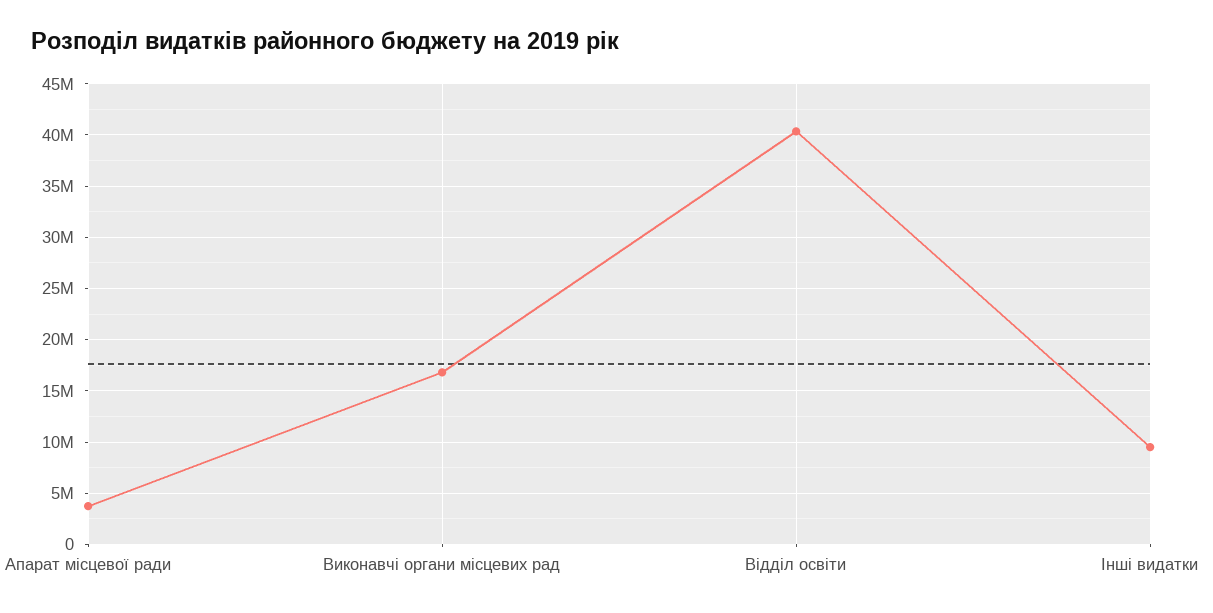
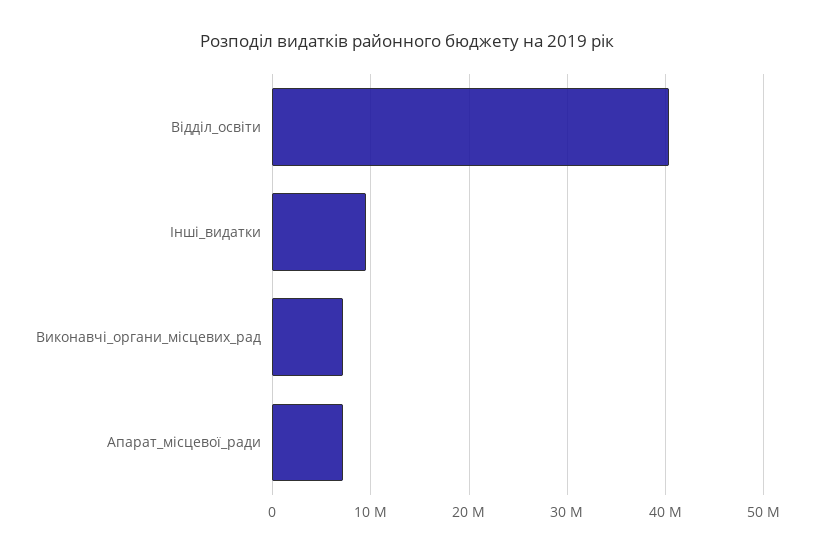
Апарат місцевої ради: 4000000 -> 7000000
Виконавчі органи місцевих рад: 17000000 -> 7000000

